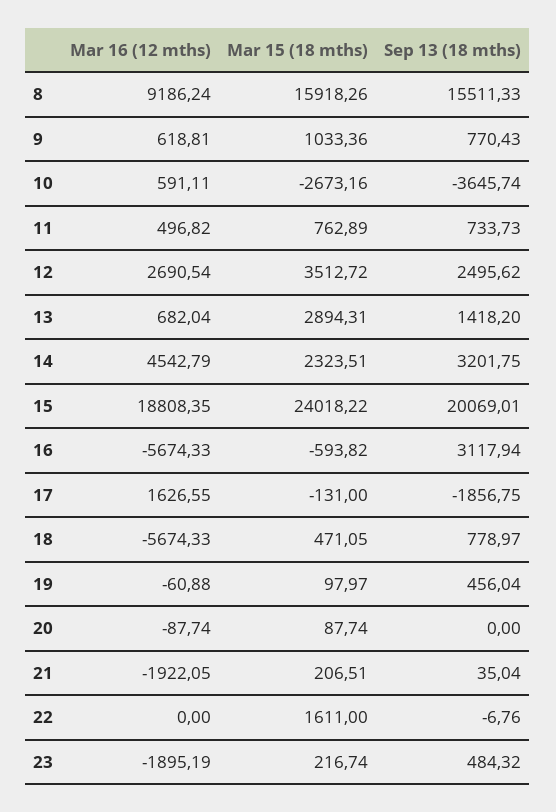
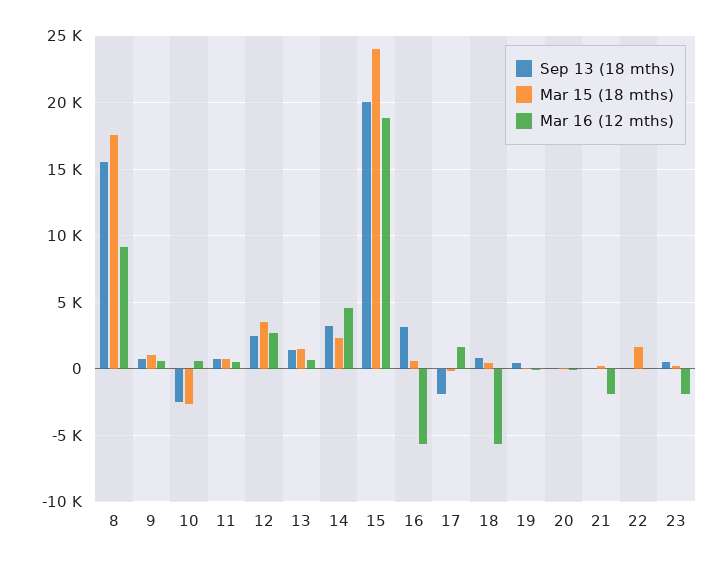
Mar 15 (18 mths), 8: 15918.26 -> 17500
Sep 13 (18 mths), 10: -3645.74 -> -2500
Mar 15 (18 mths), 13: 2894.31 -> 1500
Mar 15 (18 mths), 16: -593.82 -> 500

